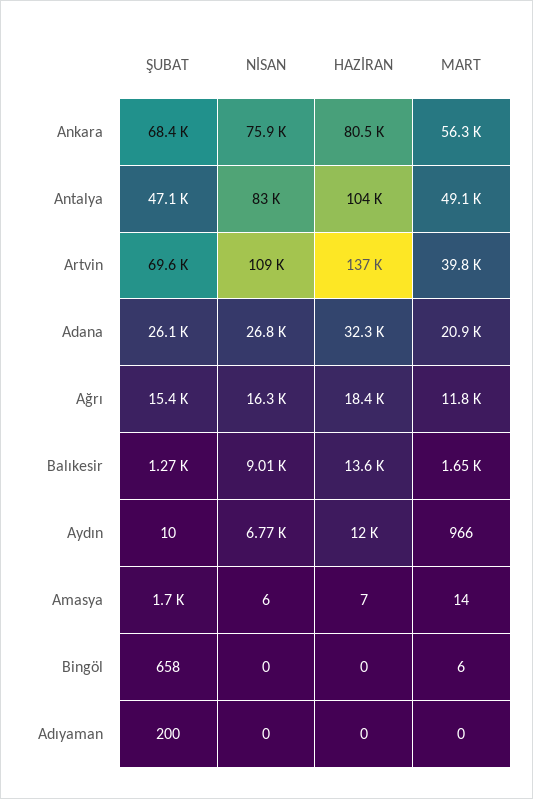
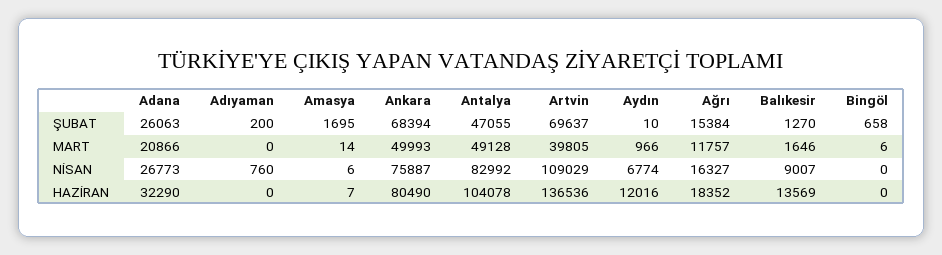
MART, Ankara: 56300 -> 49993
NİSAN, Adıyaman: 0 -> 760

